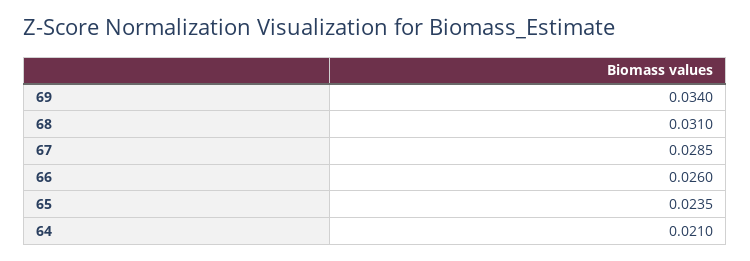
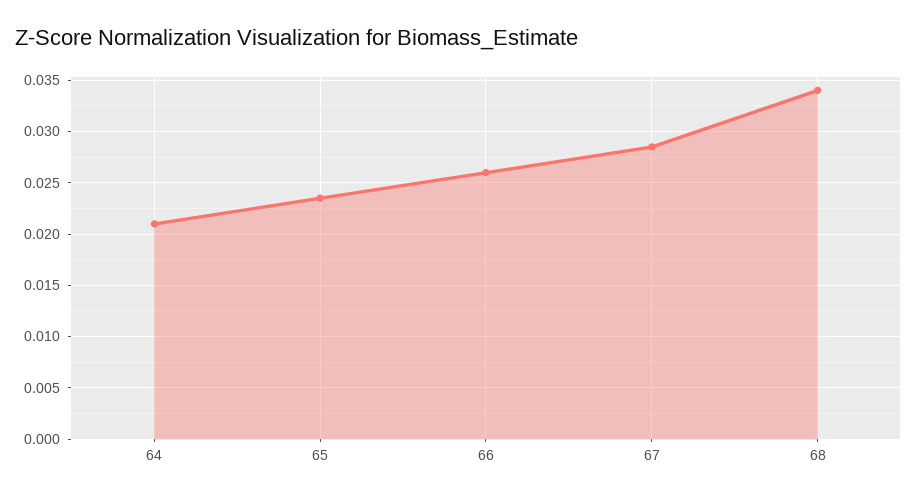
69: 0.034 -> none
68: 0.031 -> 0.034

